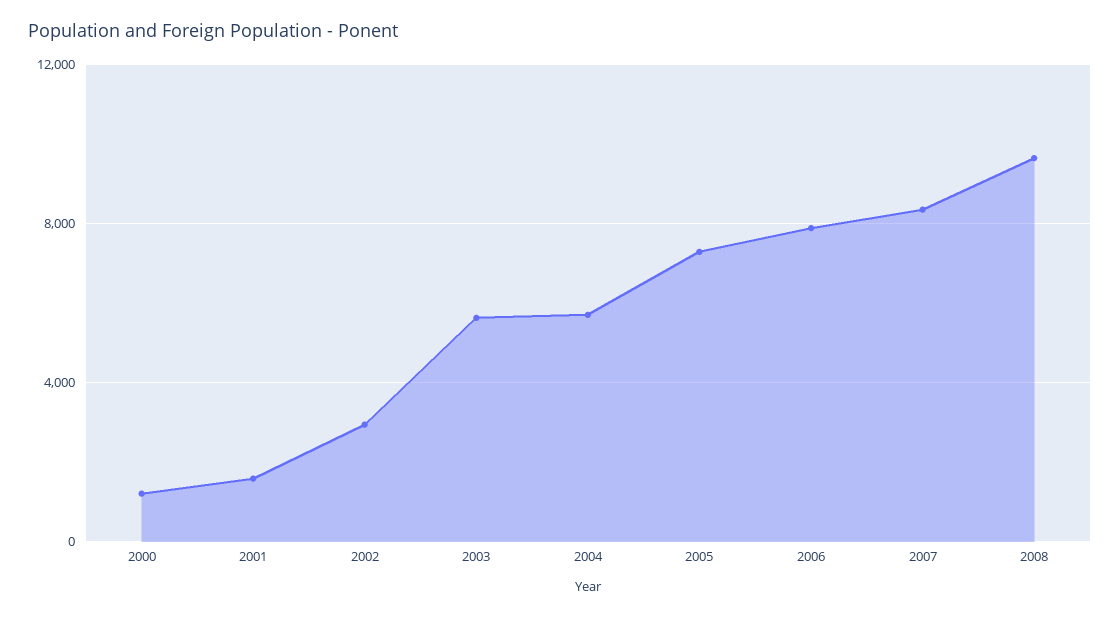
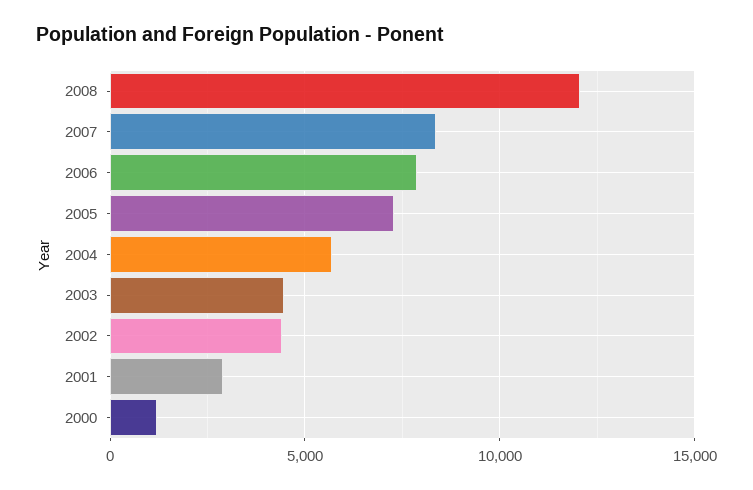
2001: 1500 -> 3000
2002: 3000 -> 4500
2003: 5500 -> 4500
2008: 9500 -> 12000

